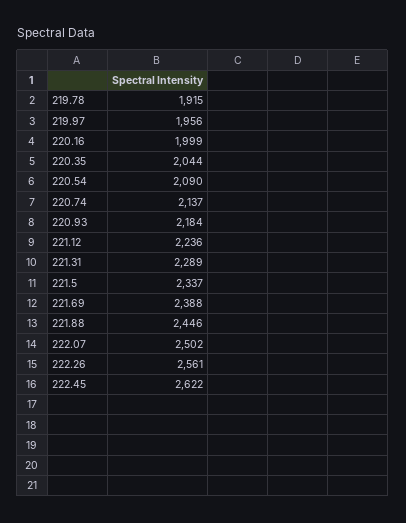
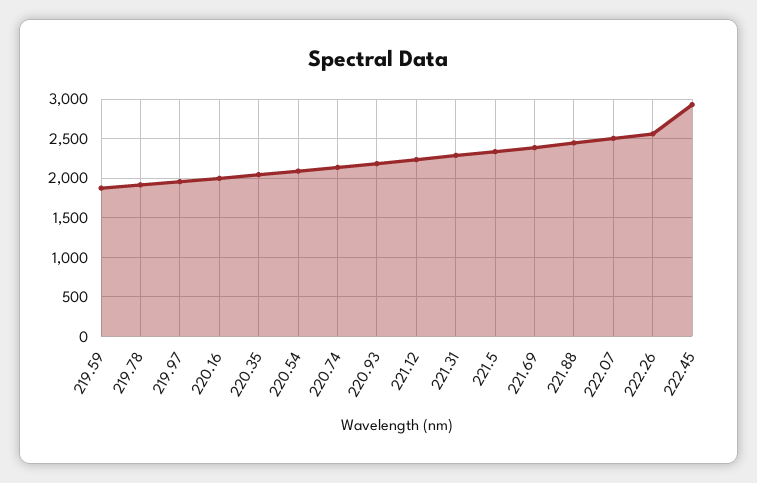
222.45: 2622 -> 2900
219.59: none -> 1900

